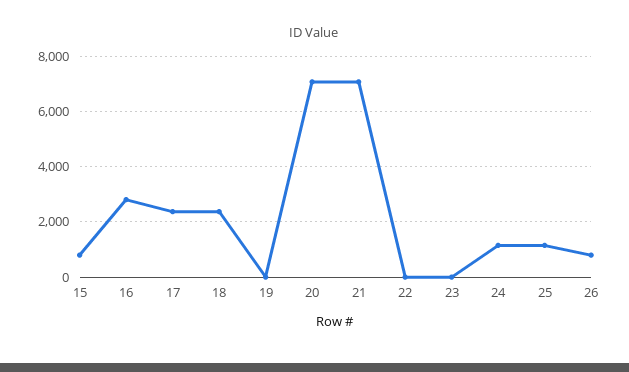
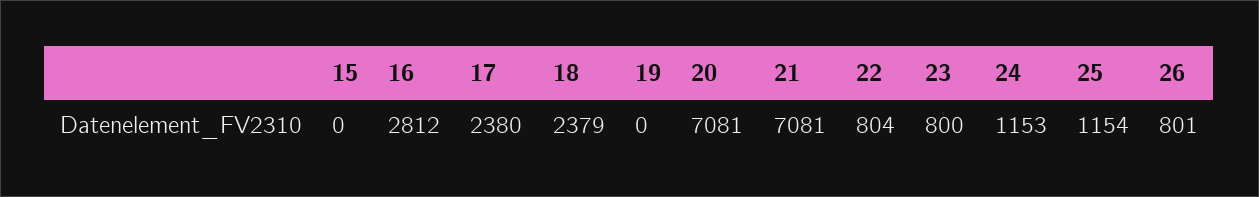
15: 750 -> 0
22: 0 -> 804
23: 0 -> 800

